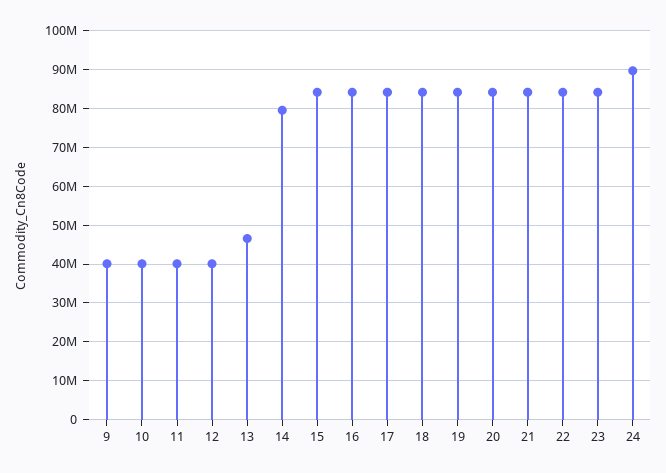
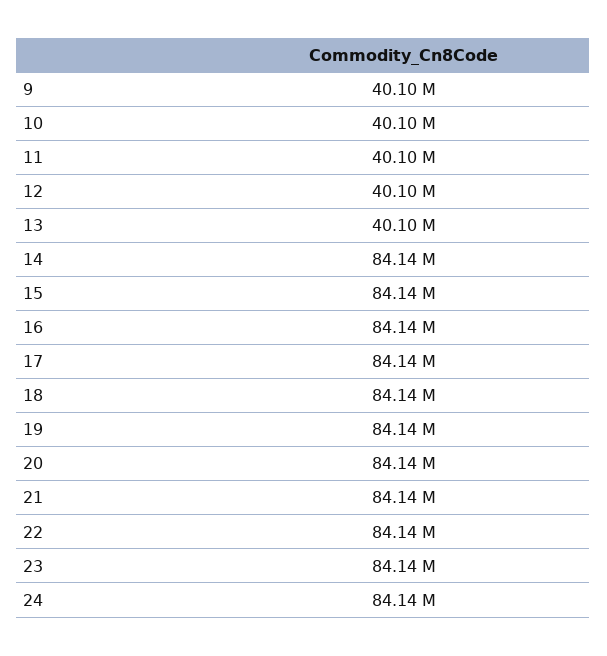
13: 46000000 -> 40100000
14: 80000000 -> 84140000
24: 90000000 -> 84140000

